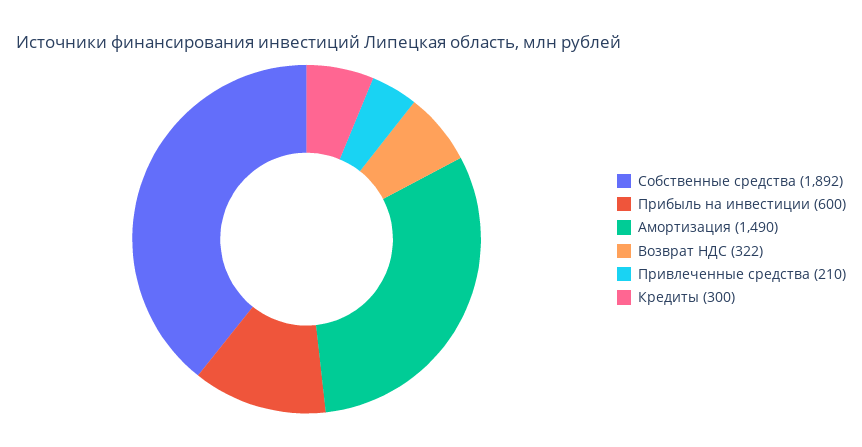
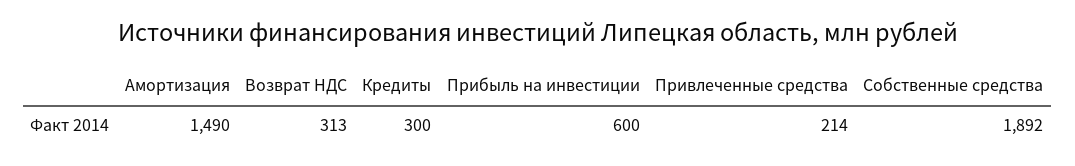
Возврат НДС: 322 -> 313
Привлеченные средства: 210 -> 214

